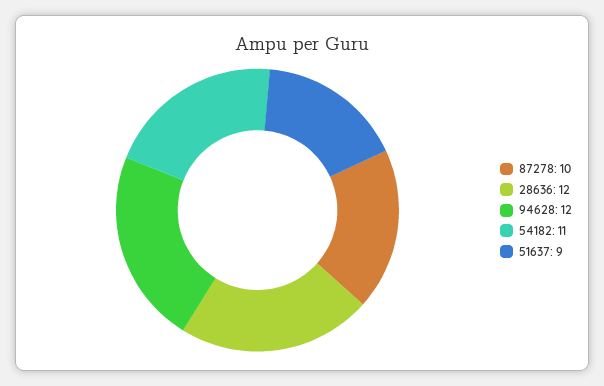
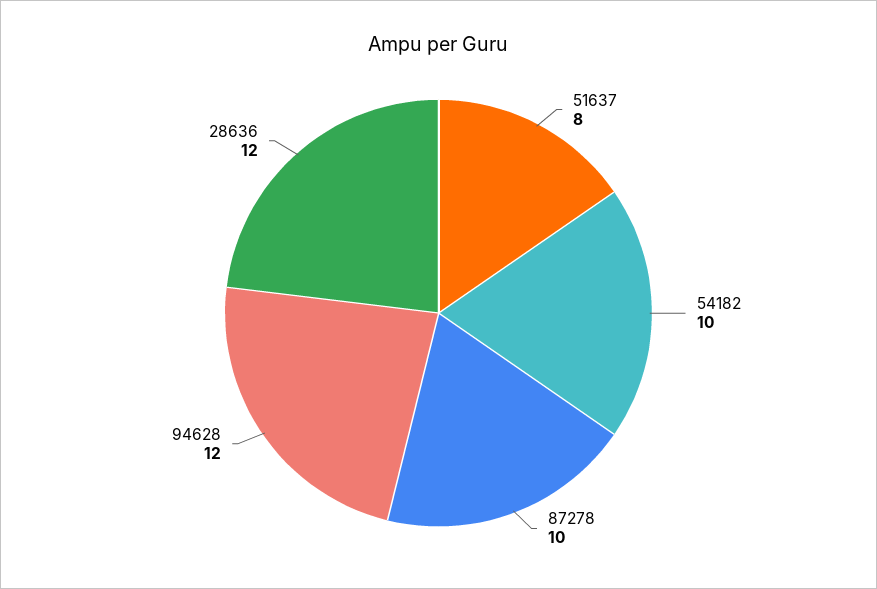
54182: 11 -> 10
51637: 9 -> 8

